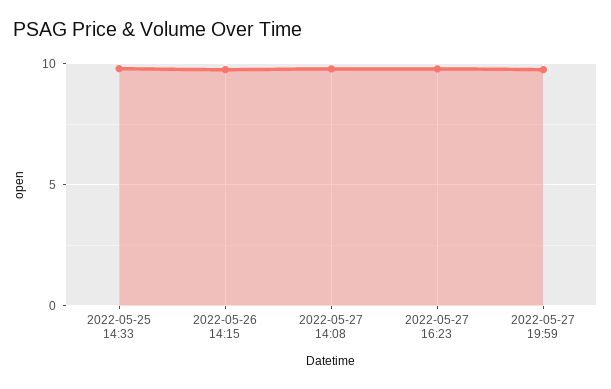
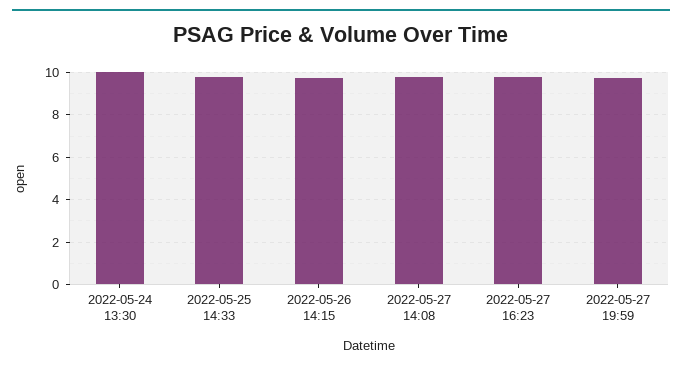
2022-05-24 13:30: none -> 10

